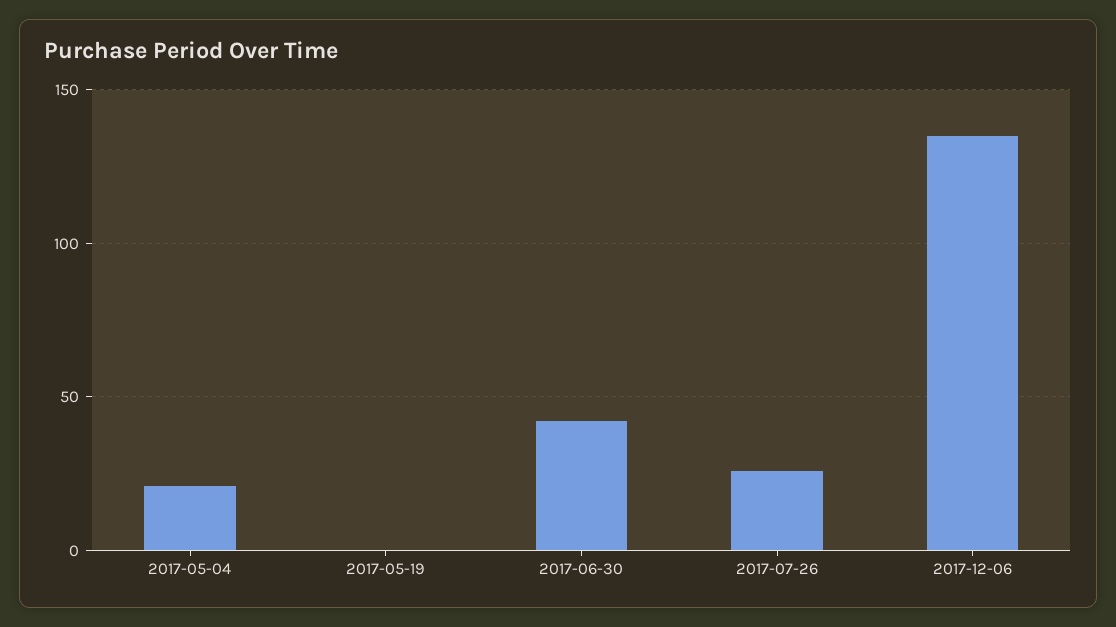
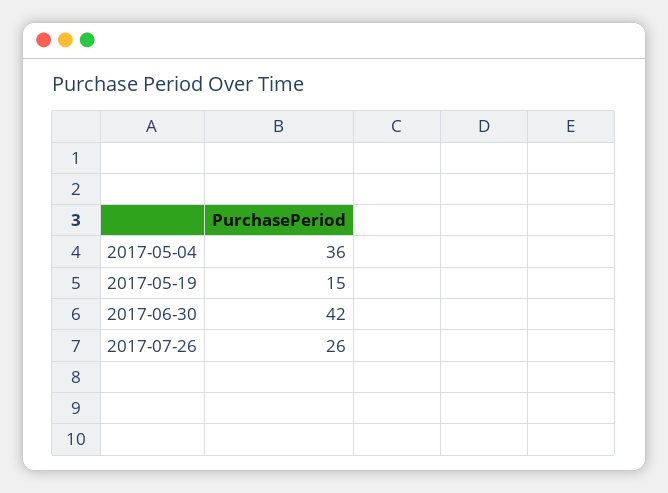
2017-05-04: 20 -> 36
2017-05-19: 0 -> 15
2017-12-06: 135 -> none

